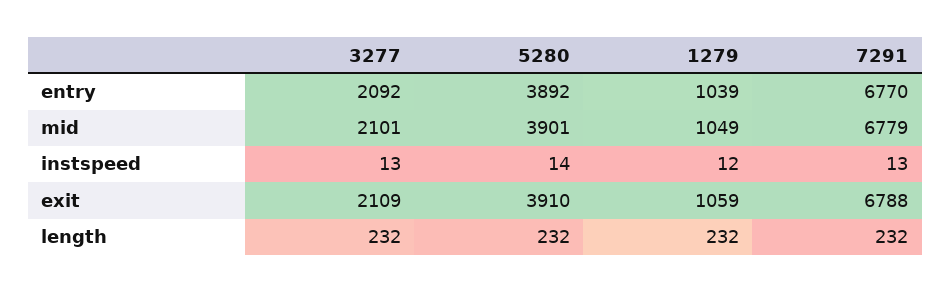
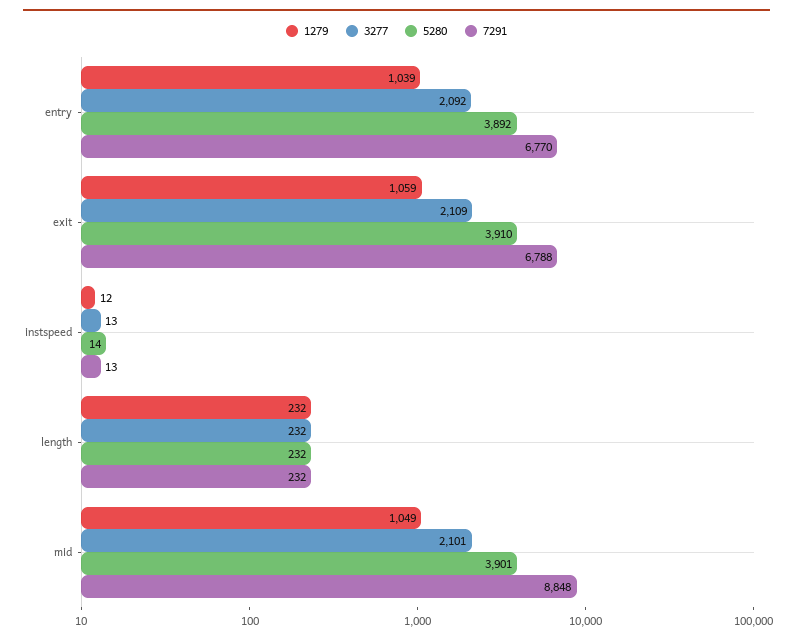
7291, mid: 6779 -> 8848

